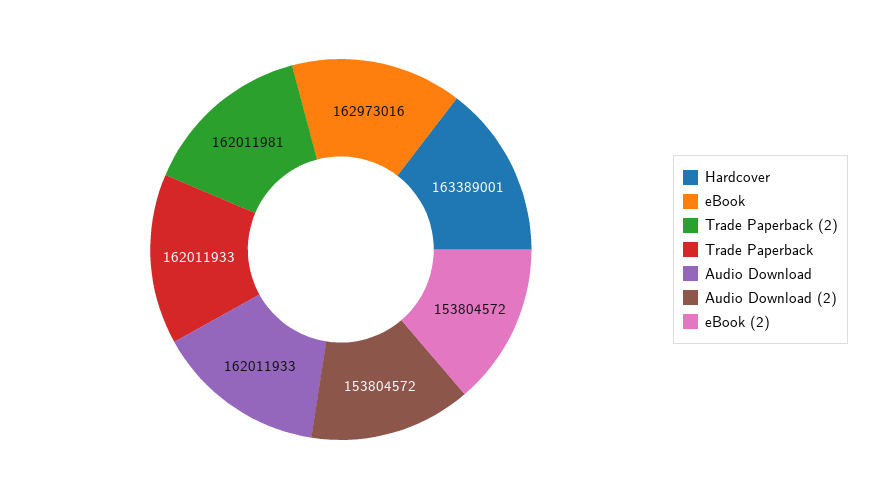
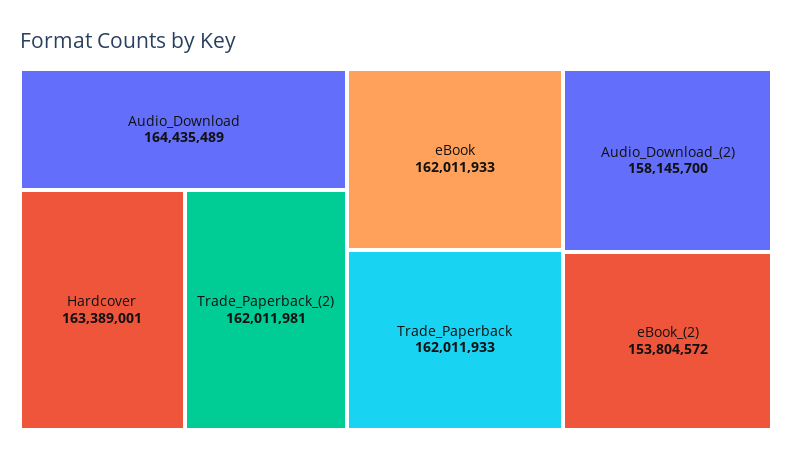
eBook: 162973016 -> 162011933
Audio Download: 162011933 -> 164435489
Audio Download (2): 153804572 -> 158145700

